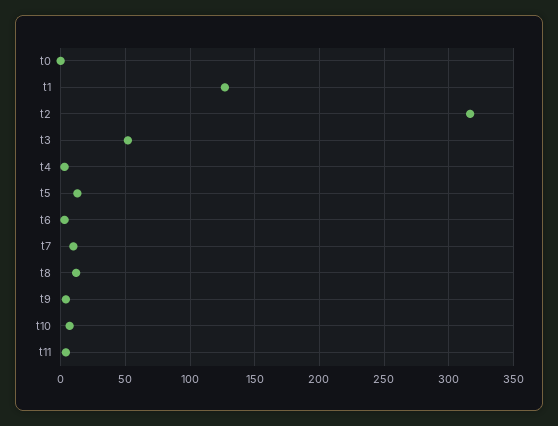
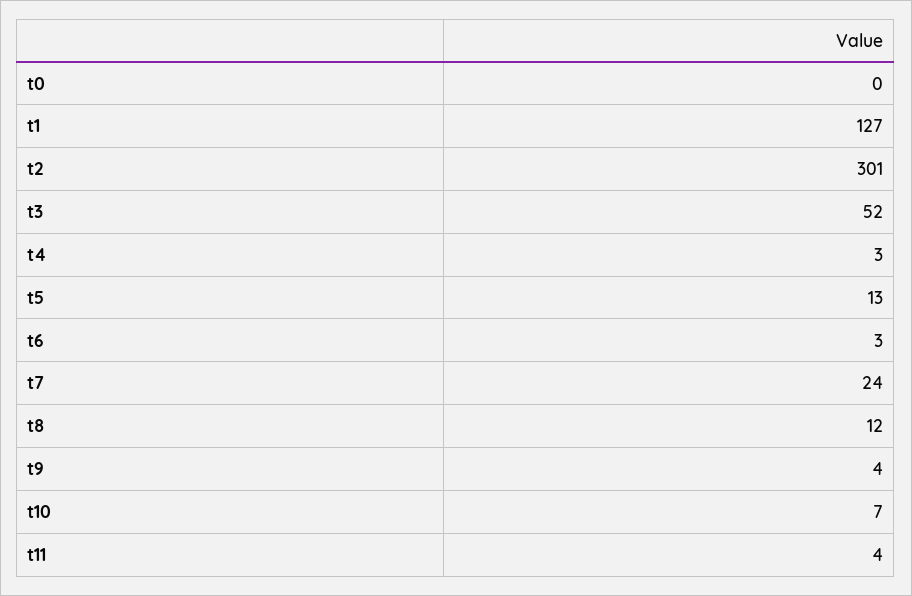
t2: 315 -> 301
t7: 10 -> 24

